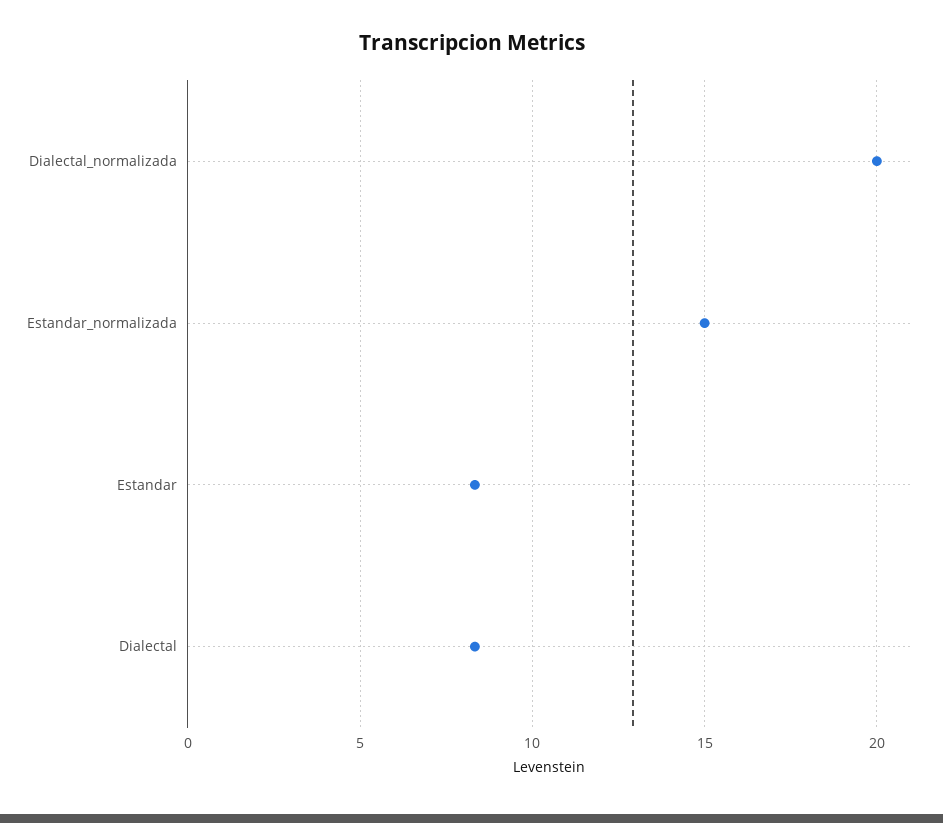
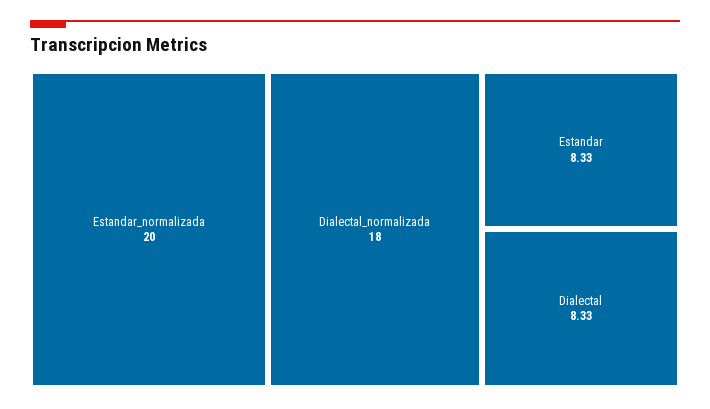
Dialectal_normalizada: 20 -> 18
Estandar_normalizada: 15 -> 20

